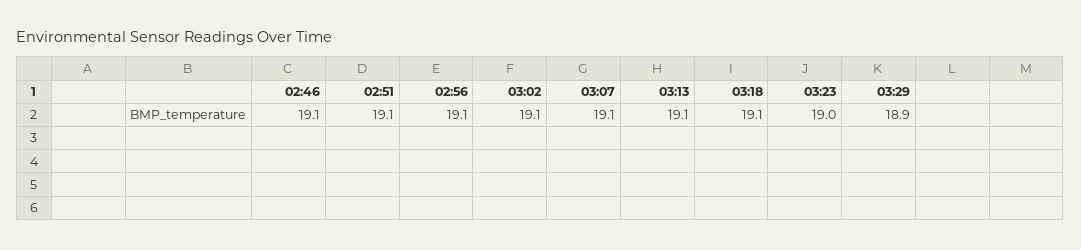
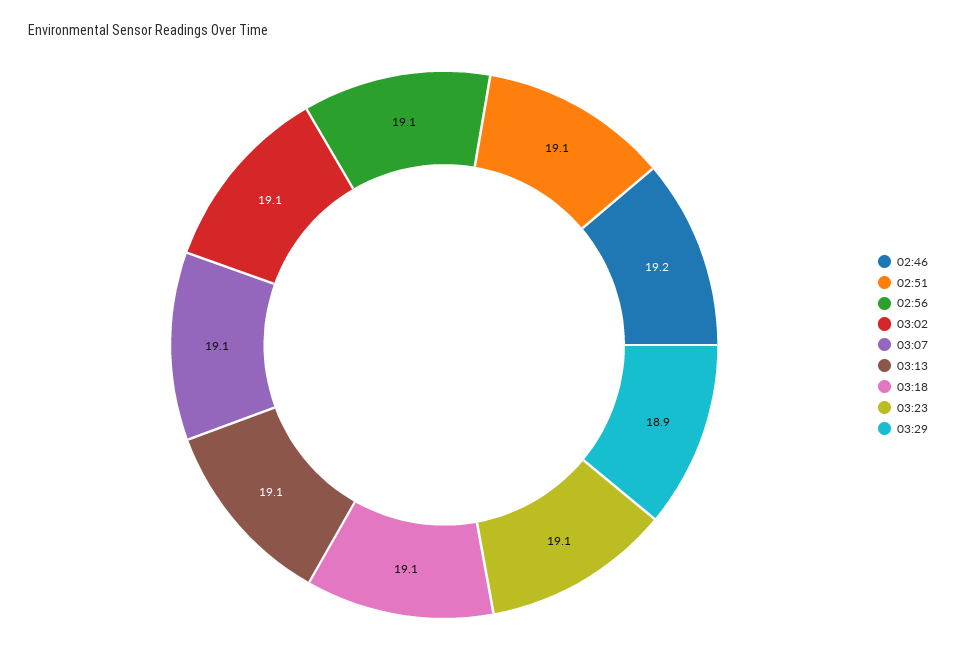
02:46: 19.1 -> 19.2
03:23: 19 -> 19.1

